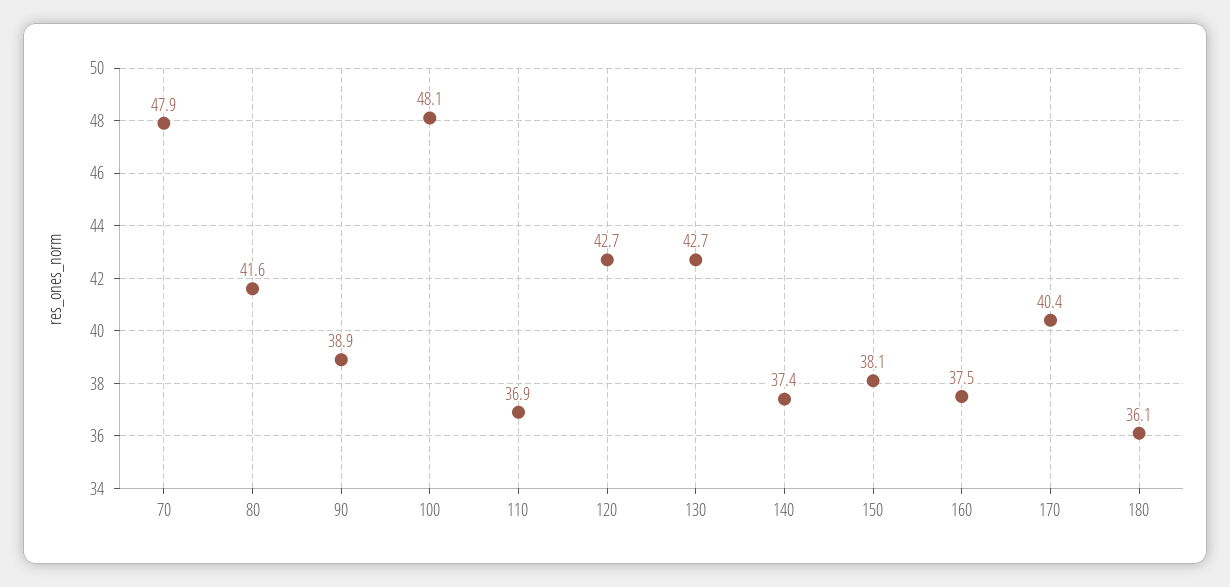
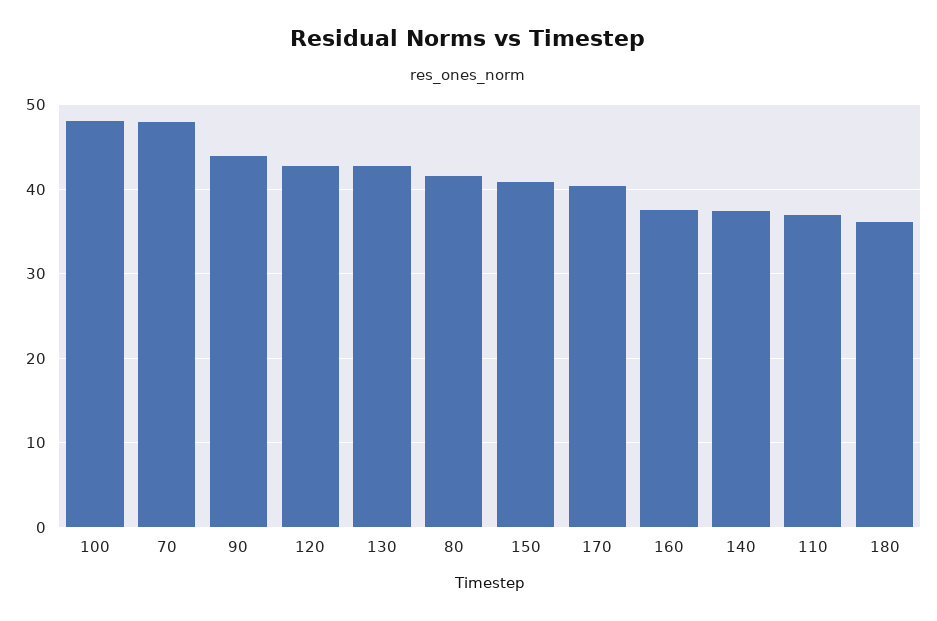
90: 38.9 -> 44
150: 38.1 -> 41

